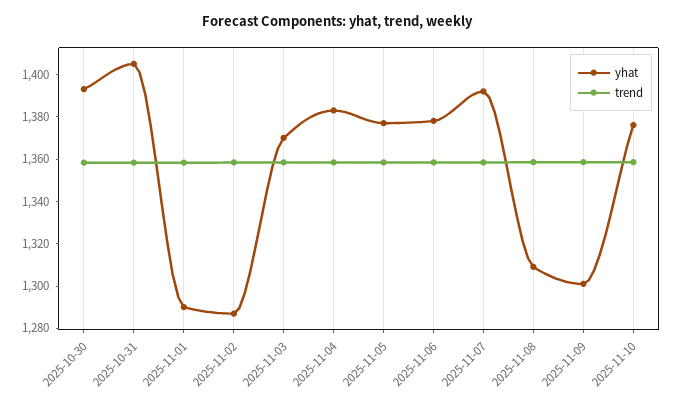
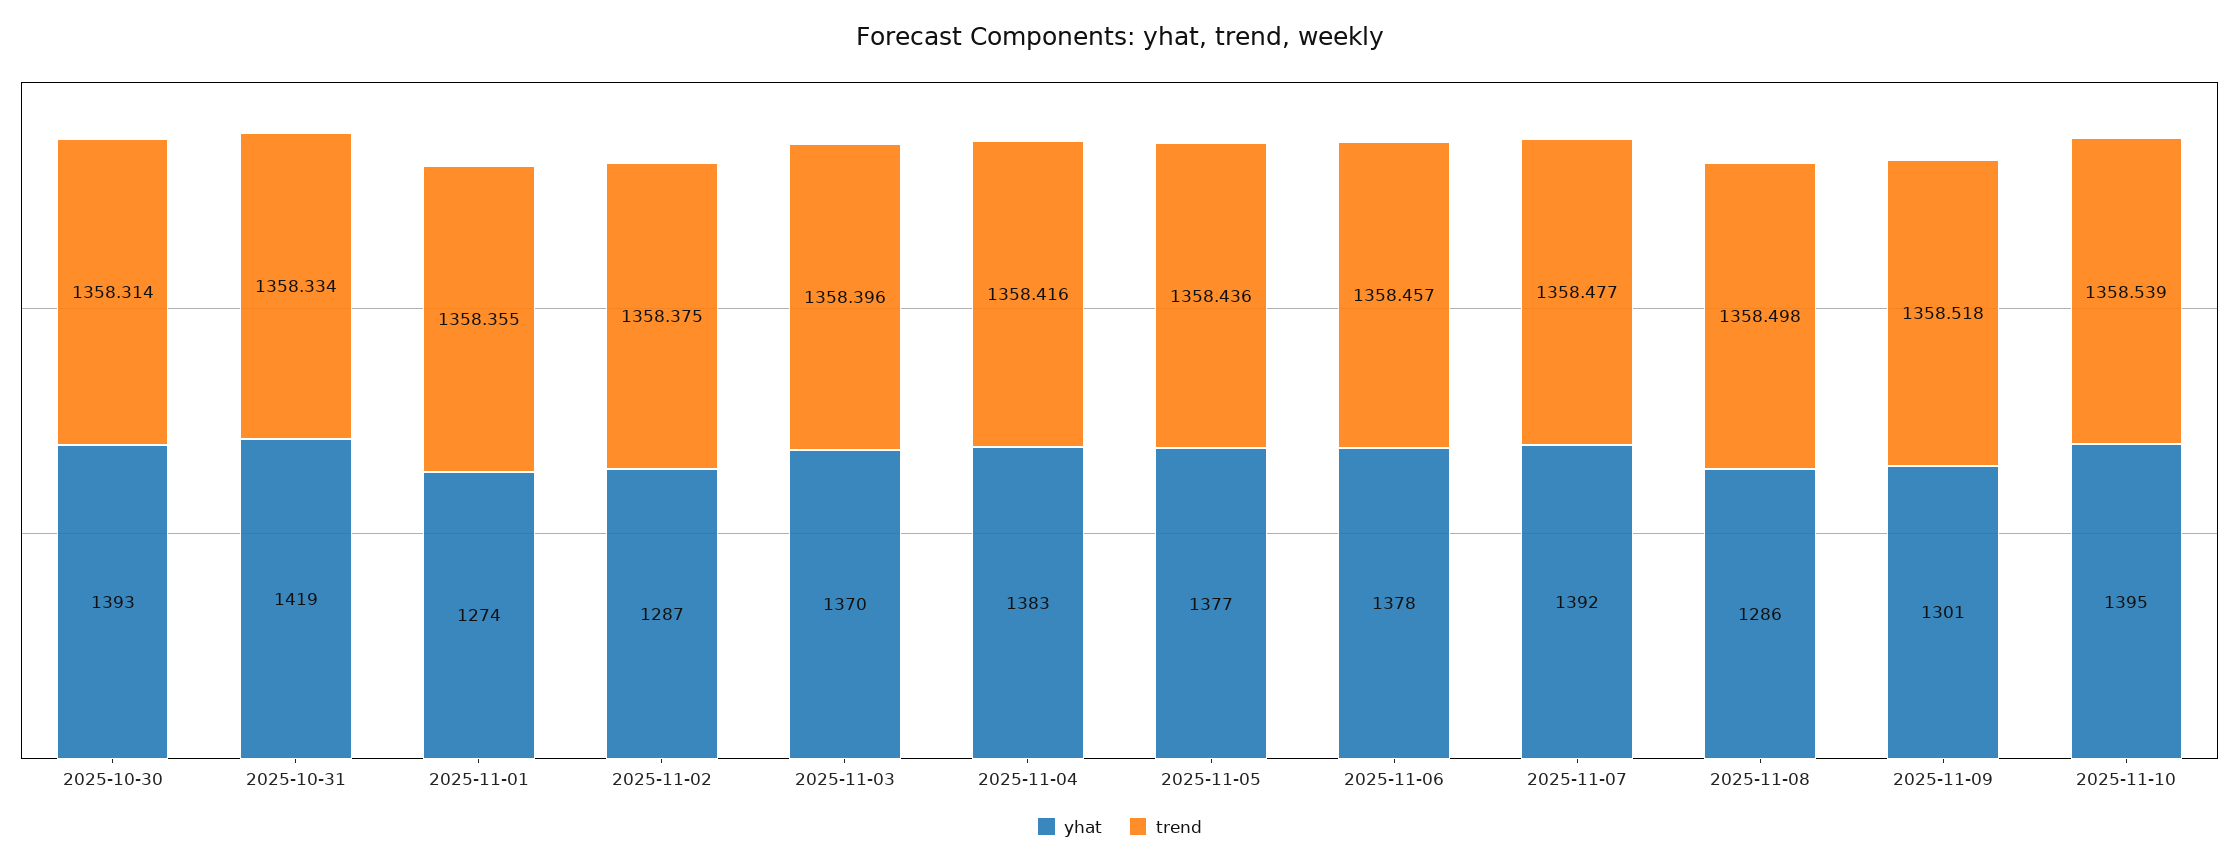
yhat, 2025-10-31: 1405 -> 1419
yhat, 2025-11-01: 1290 -> 1274
yhat, 2025-11-08: 1310 -> 1286
yhat, 2025-11-10: 1375 -> 1395

